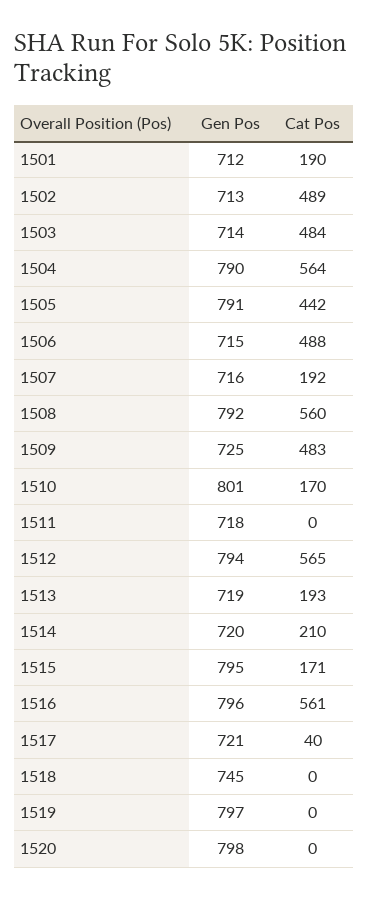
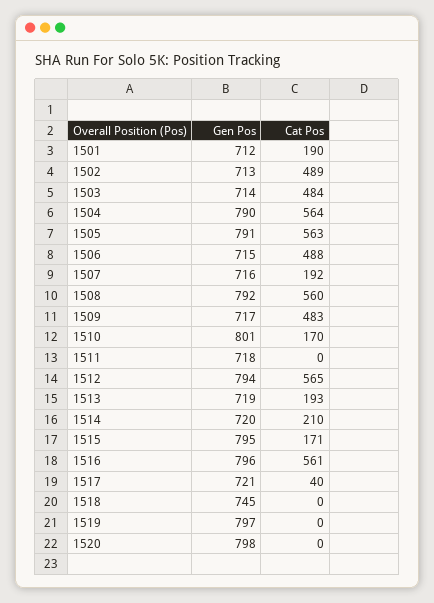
Cat Pos, 1505: 442 -> 563
Gen Pos, 1509: 725 -> 717

